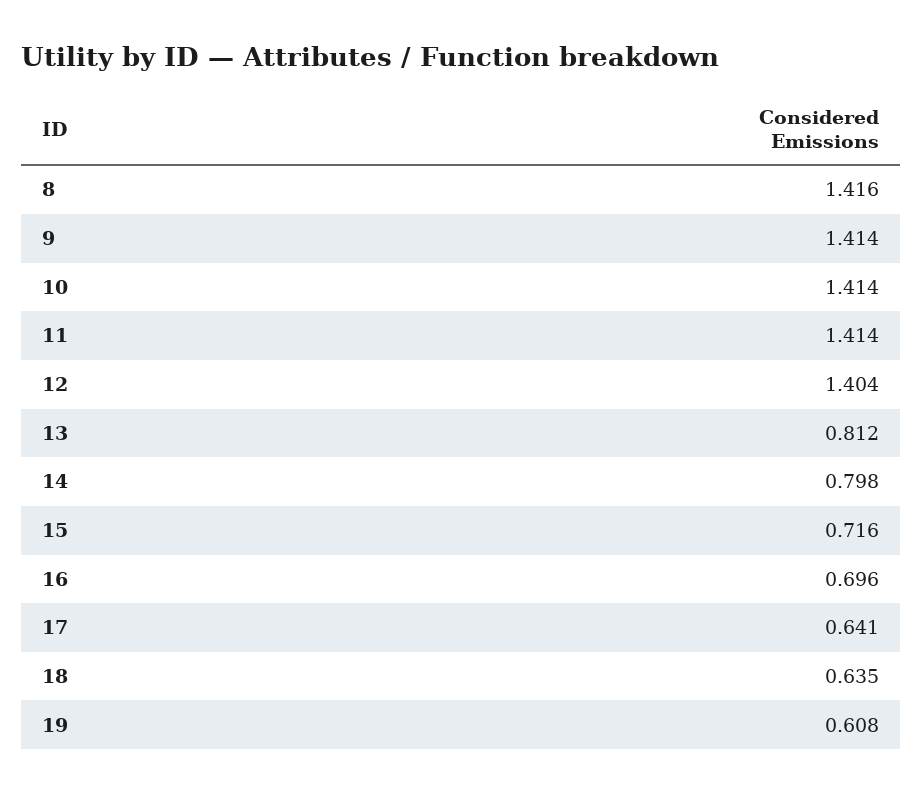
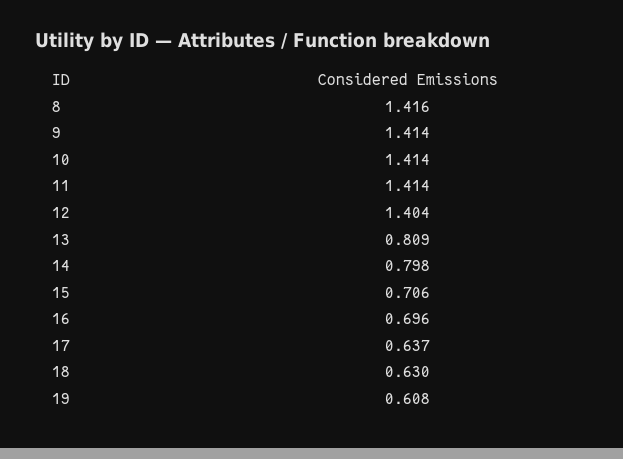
13: 0.812 -> 0.809
15: 0.716 -> 0.706
17: 0.641 -> 0.637
18: 0.635 -> 0.63

